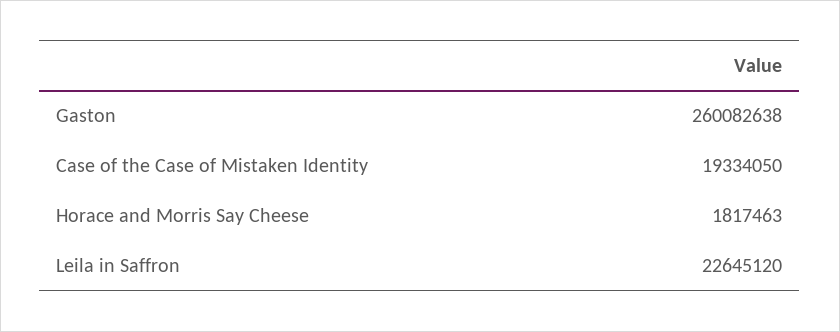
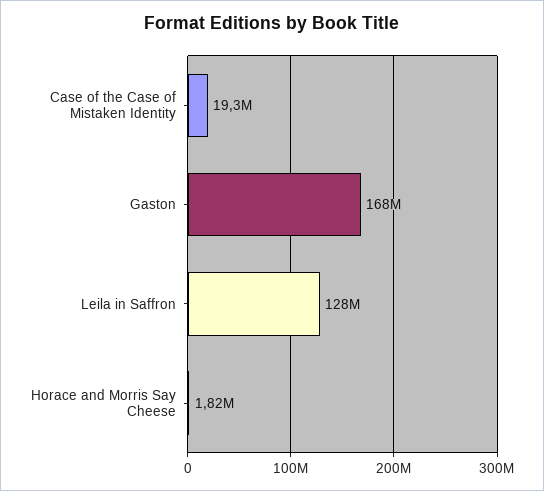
Gaston: 260082638 -> 168000000
Leila in Saffron: 22645120 -> 128000000

